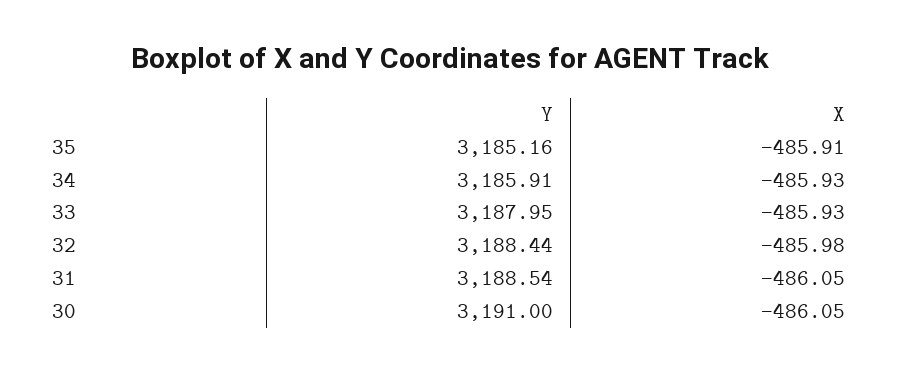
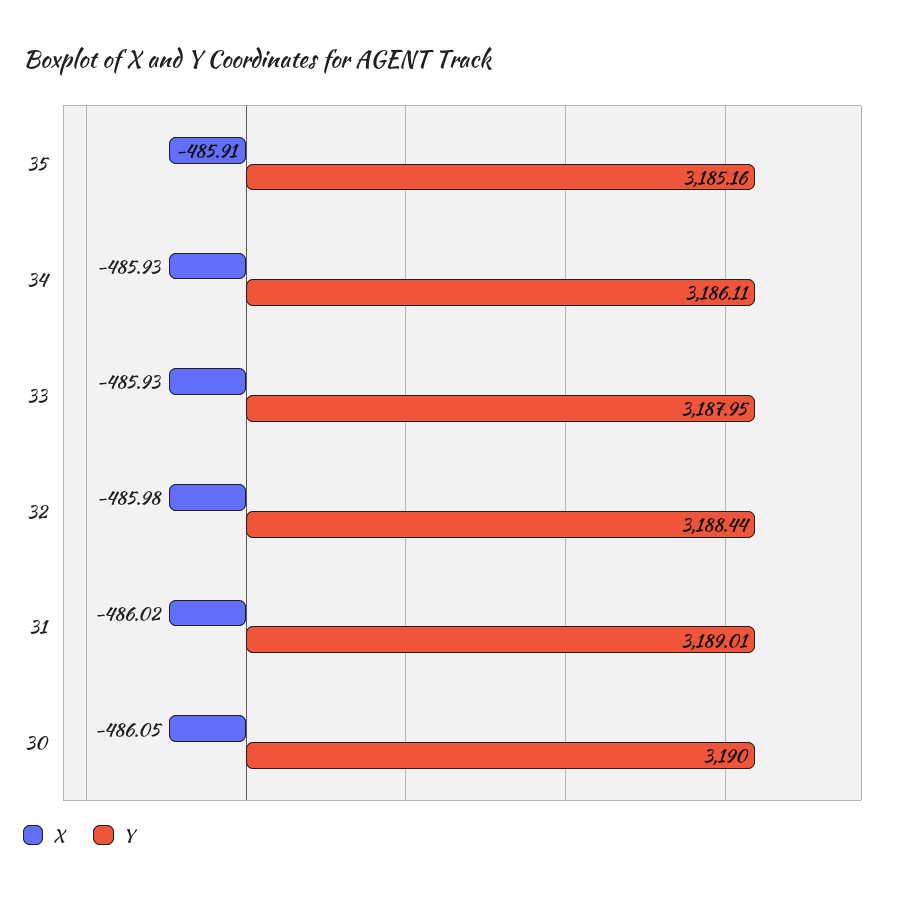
Y, 34: 3185.91 -> 3186.11
Y, 31: 3188.54 -> 3189.01
X, 31: -486.05 -> -486.02
Y, 30: 3191 -> 3190

